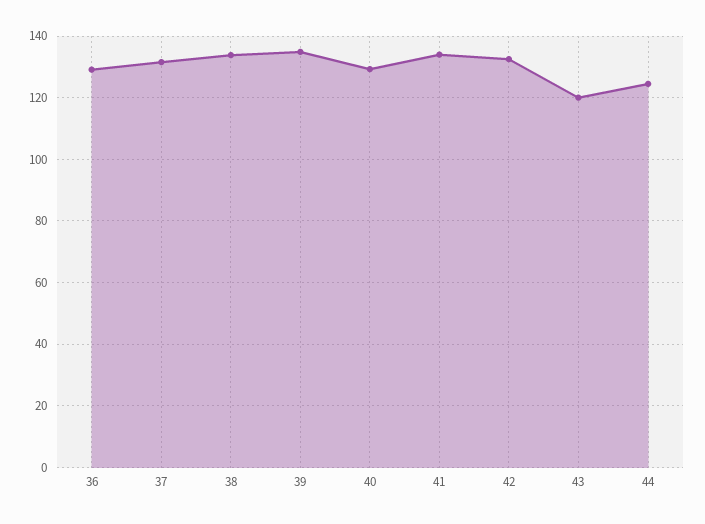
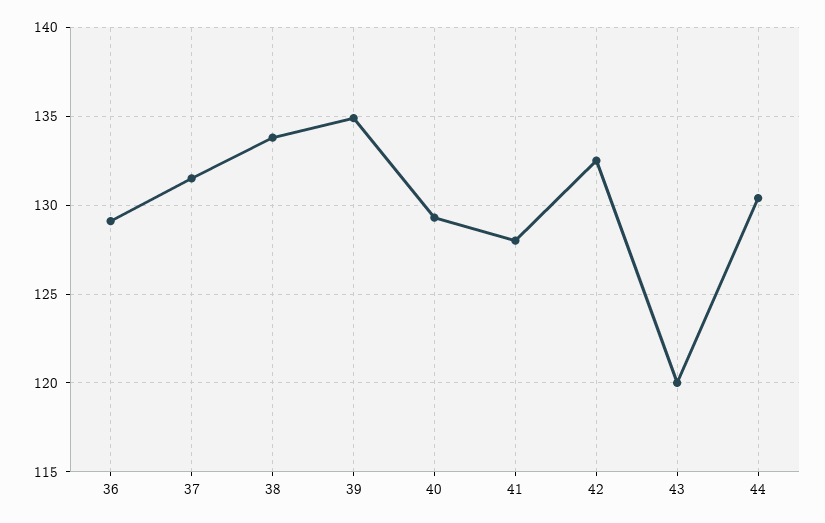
41: 134 -> 128
44: 124 -> 130.5

